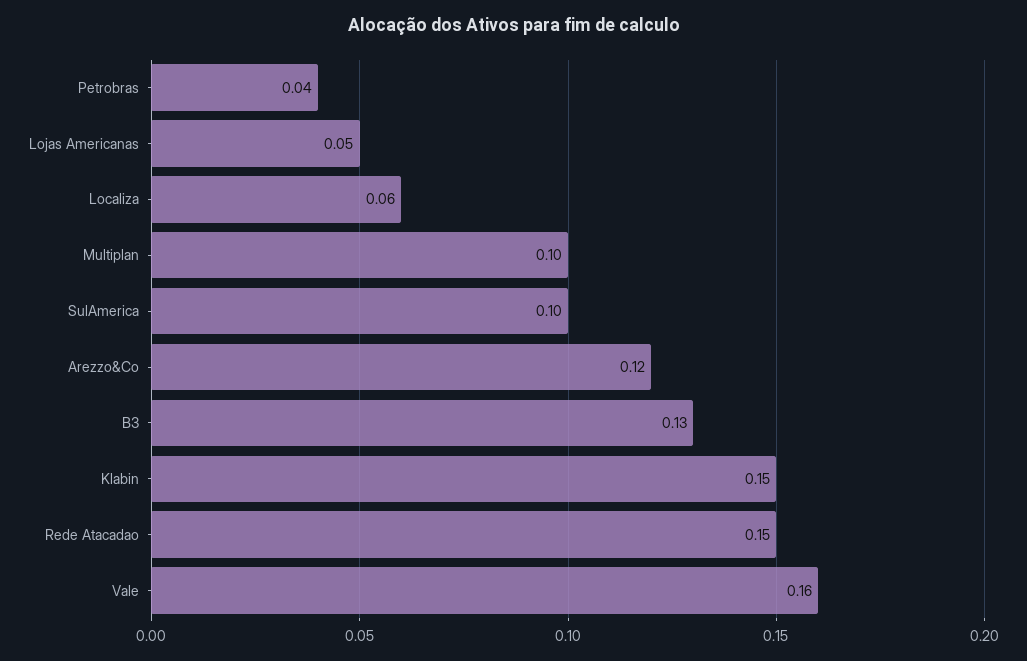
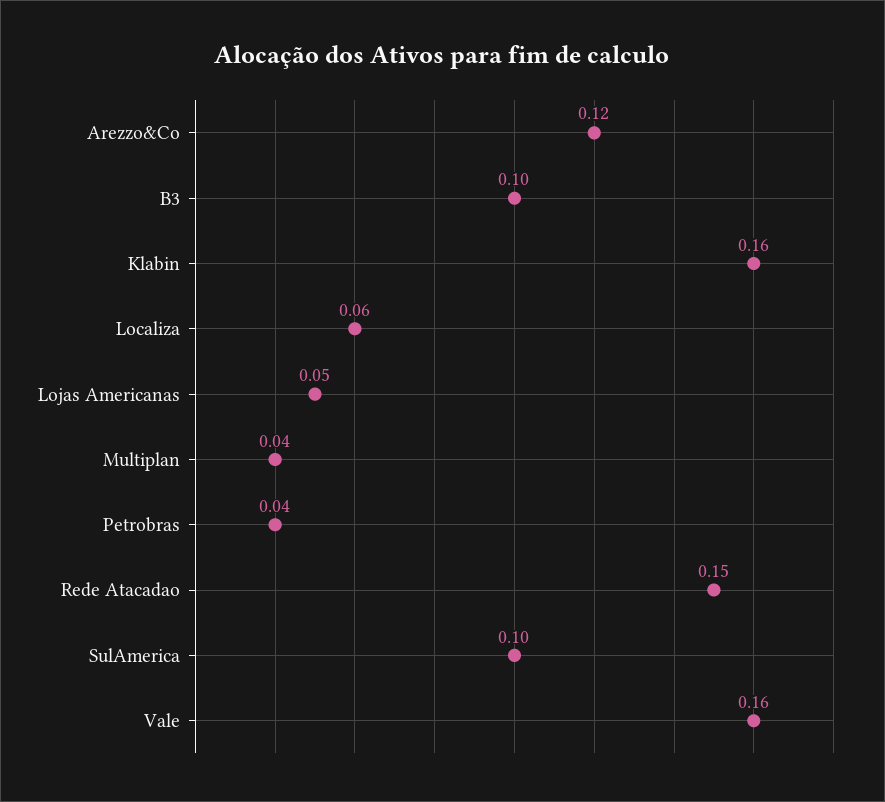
Multiplan: 0.1 -> 0.04
B3: 0.13 -> 0.1
Klabin: 0.15 -> 0.16

